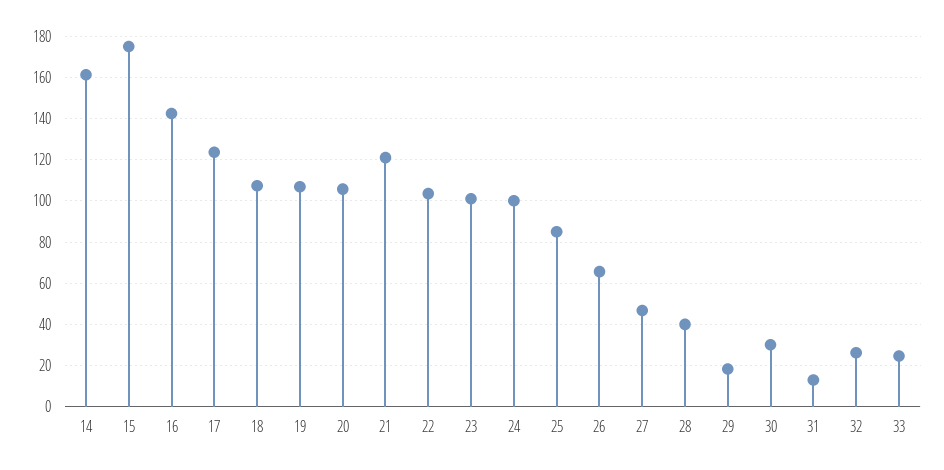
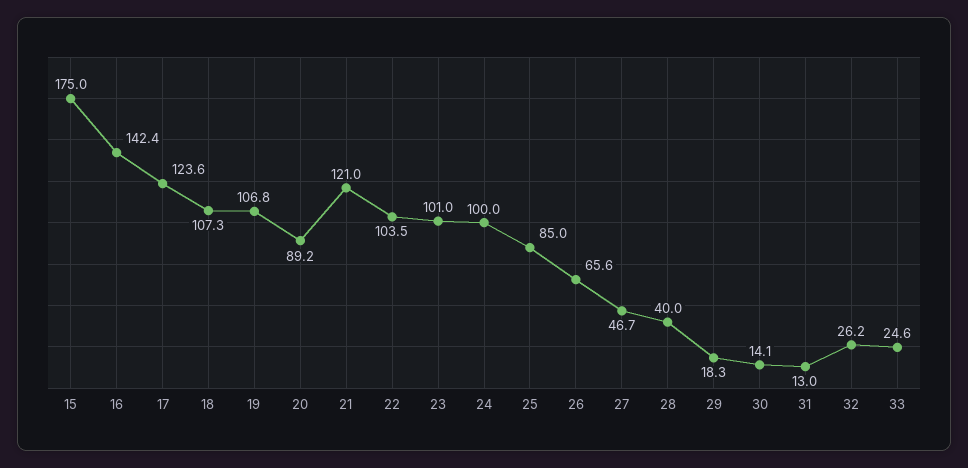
14: 160 -> none
20: 105 -> 89.2
30: 30 -> 14.1

